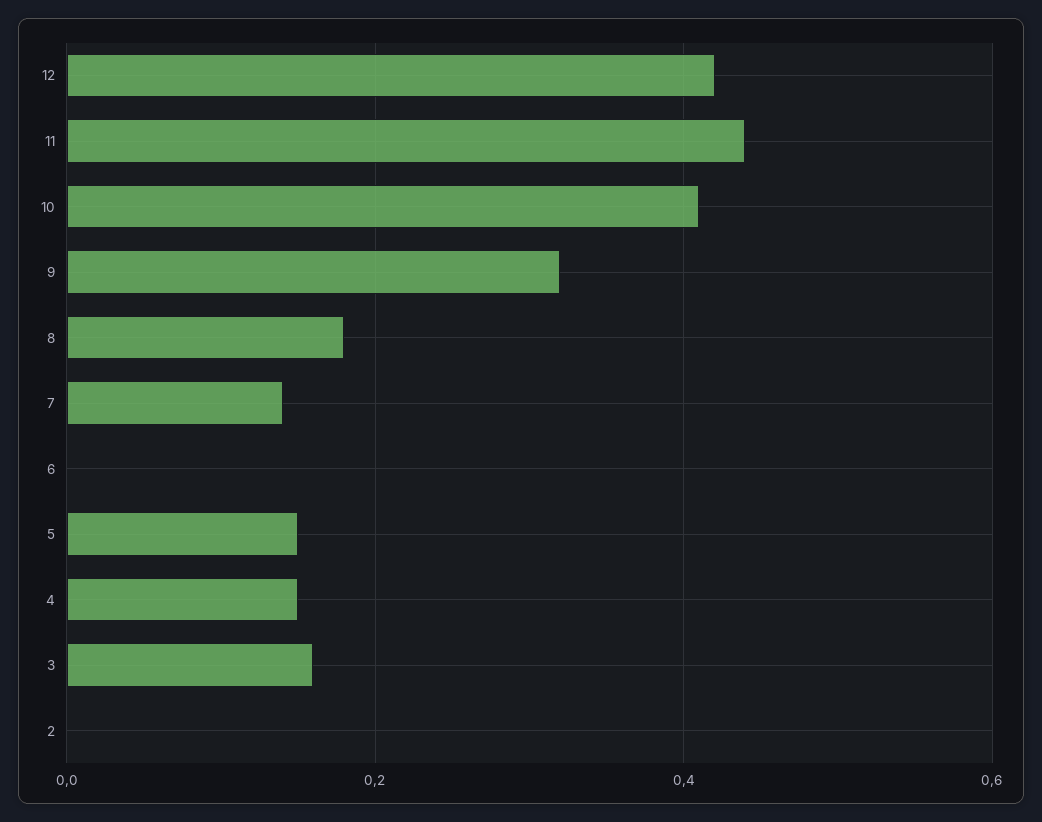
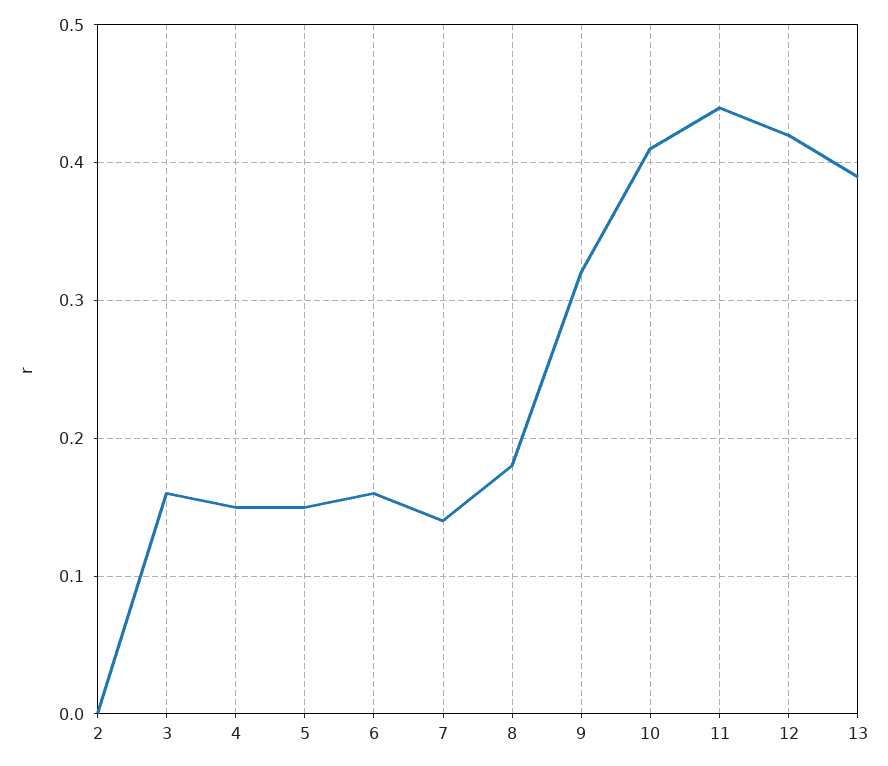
6: 0 -> 0.16
13: none -> 0.39

